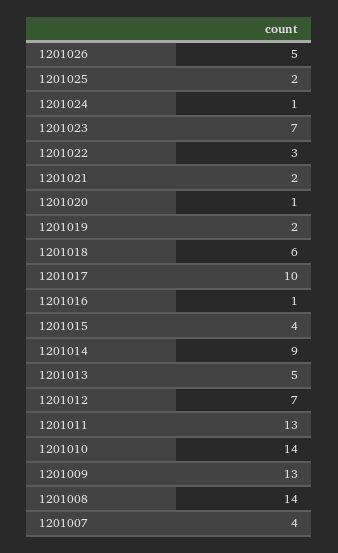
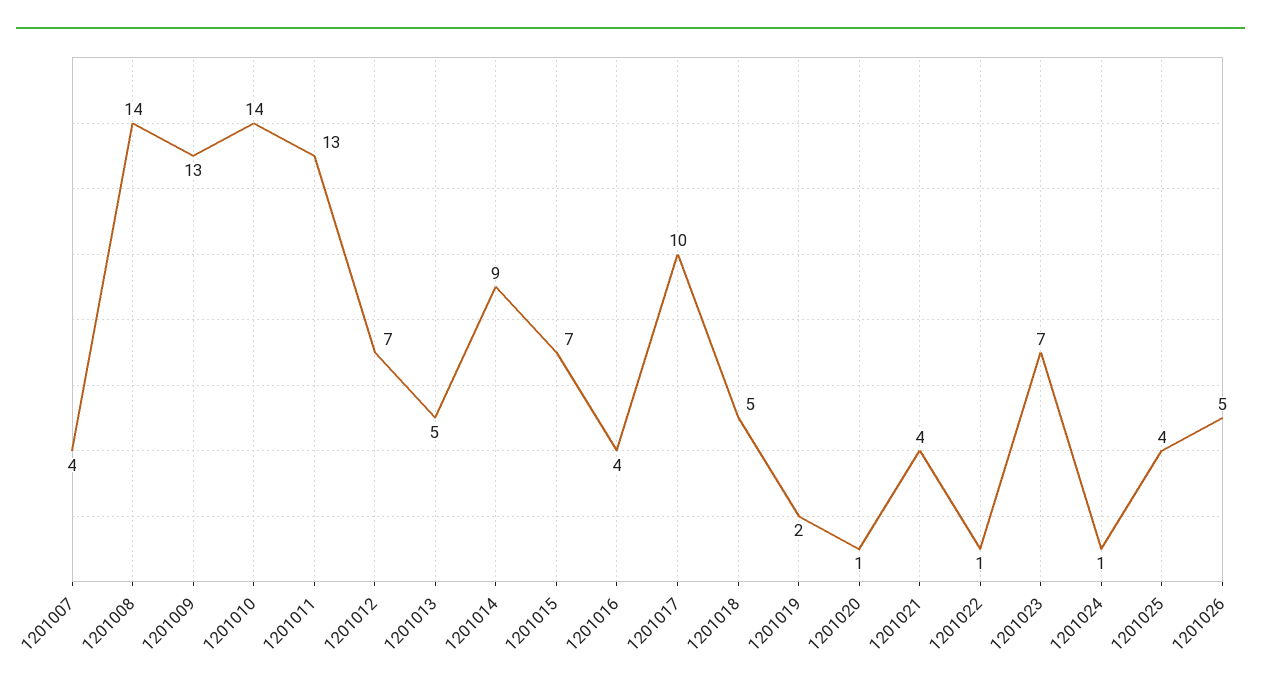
1201025: 2 -> 4
1201022: 3 -> 1
1201021: 2 -> 4
1201018: 6 -> 5
1201016: 1 -> 4
1201015: 4 -> 7

